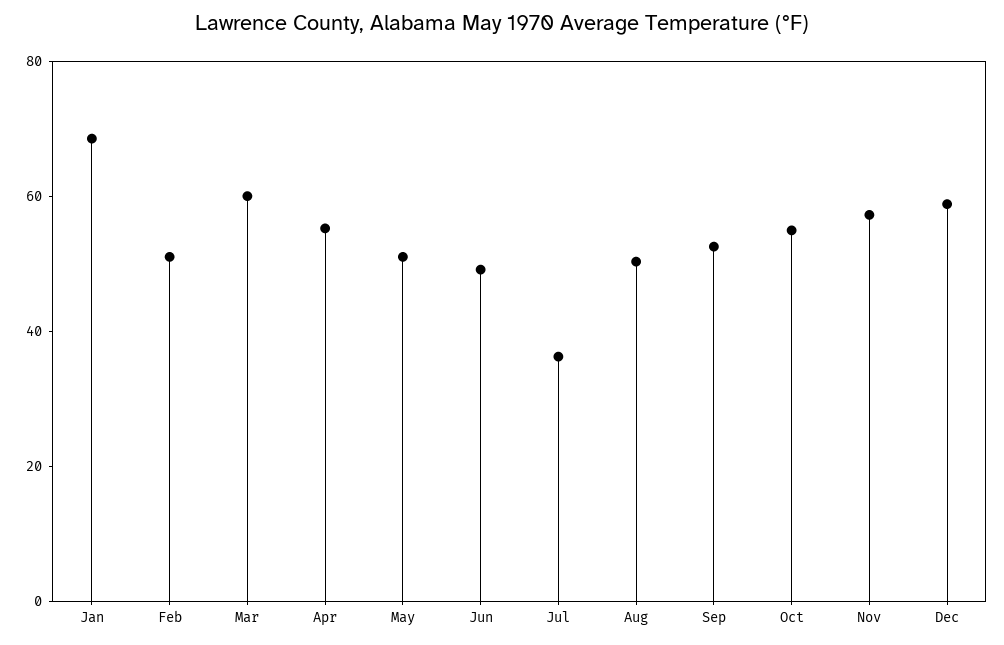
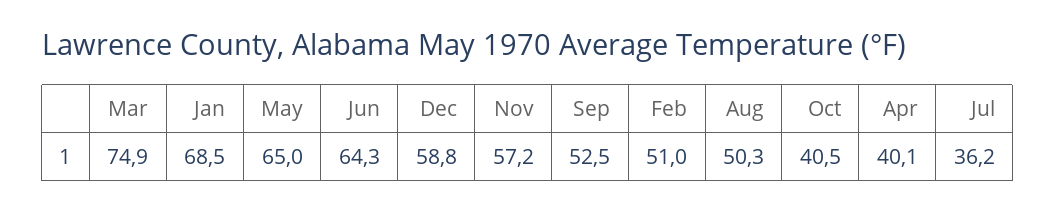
Mar: 60 -> 74.9
Apr: 55 -> 40.1
May: 50 -> 65
Jun: 50 -> 64.3
Oct: 55 -> 40.5

